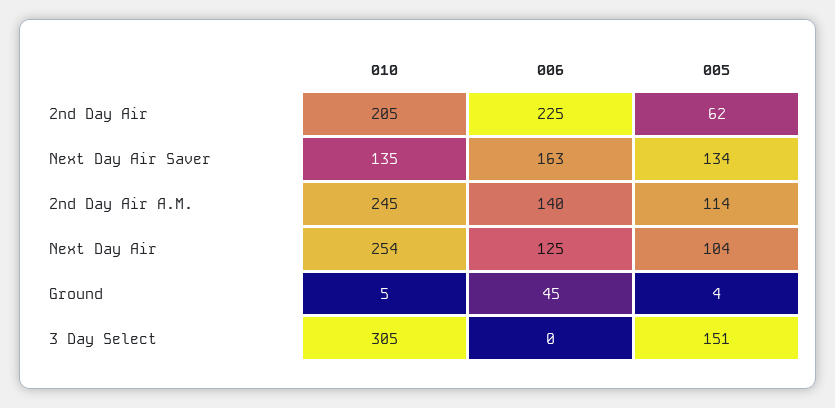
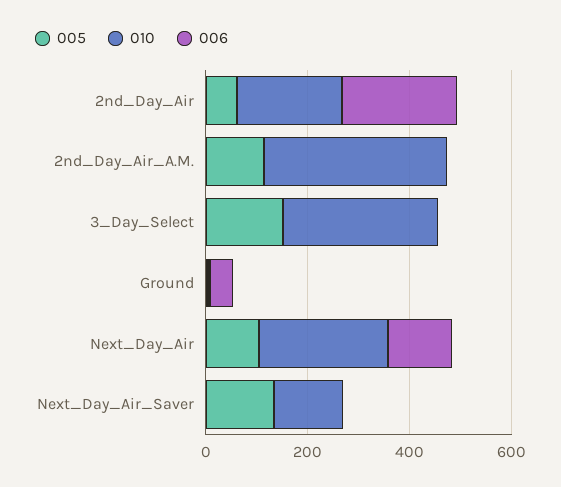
006, Next Day Air Saver: 163 -> 0
010, 2nd Day Air A.M.: 245 -> 350
006, 2nd Day Air A.M.: 140 -> 0

